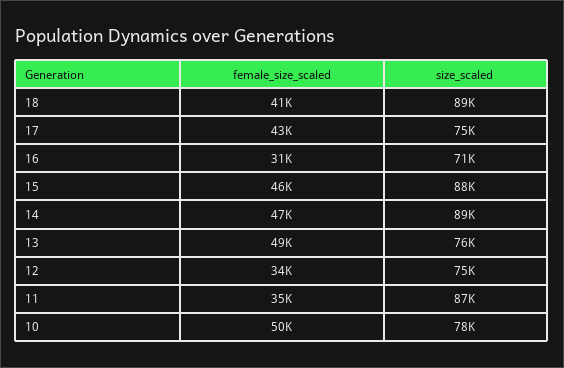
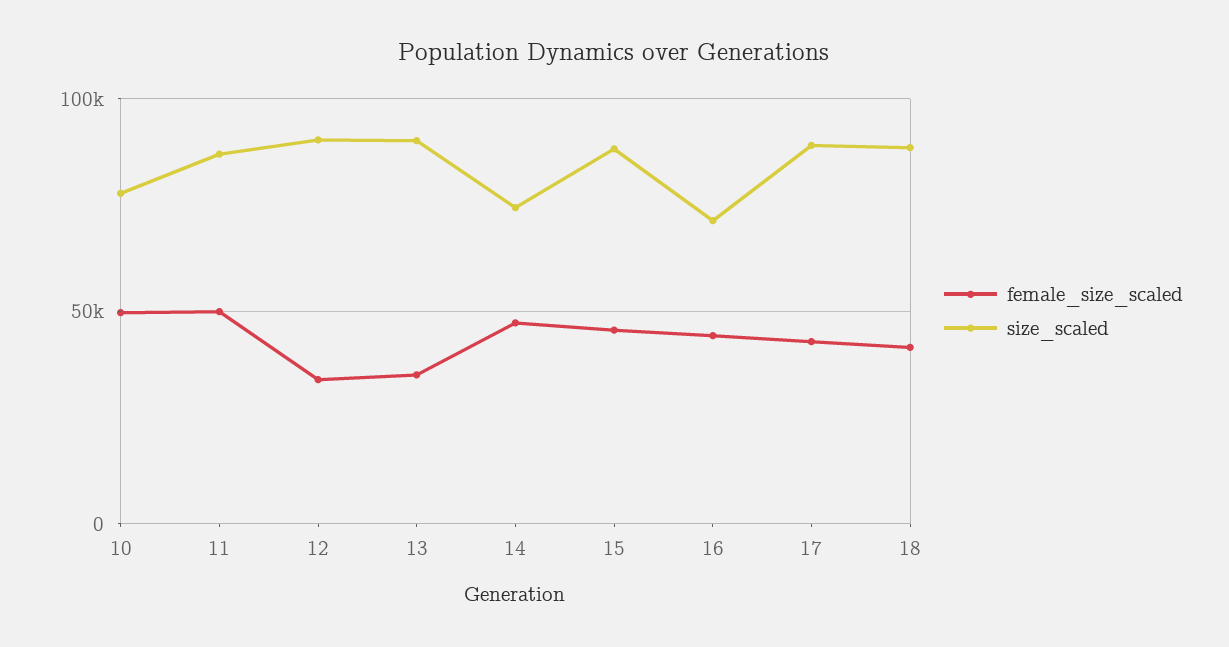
size_scaled, 17: 75000 -> 90000
female_size_scaled, 16: 31000 -> 45000
size_scaled, 14: 89000 -> 75000
female_size_scaled, 13: 49000 -> 35000
size_scaled, 13: 76000 -> 90000
size_scaled, 12: 75000 -> 90000
female_size_scaled, 11: 35000 -> 50000

